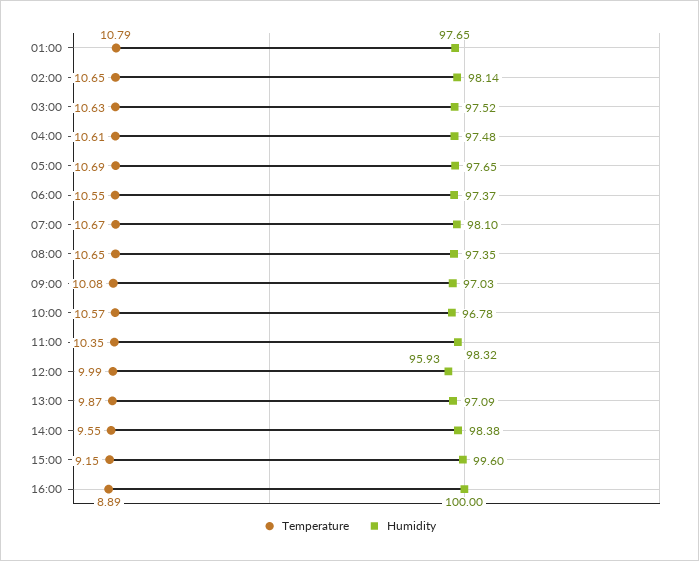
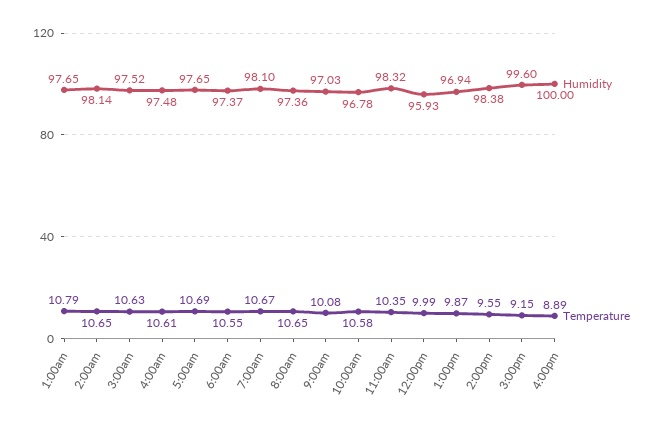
Humidity, 08:00: 97.35 -> 97.36
Temperature, 10:00: 10.57 -> 10.58
Humidity, 13:00: 97.09 -> 96.94

